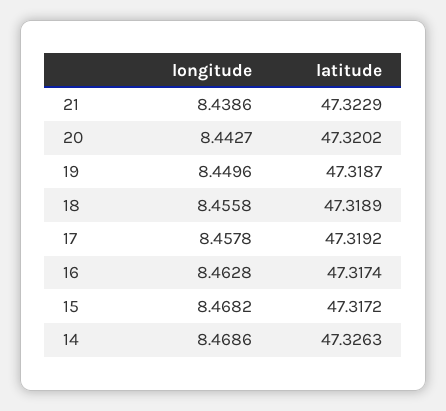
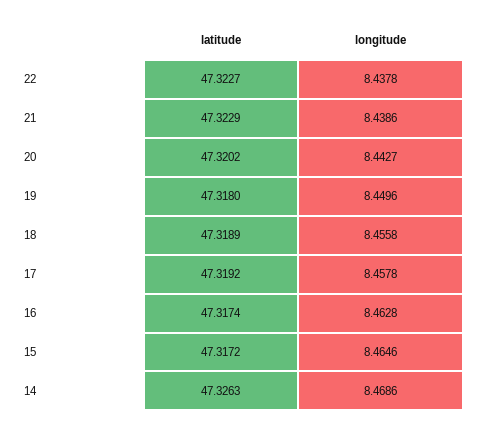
latitude, 19: 47.3187 -> 47.318
longitude, 15: 8.4682 -> 8.4646
latitude, 22: none -> 47.3227
longitude, 22: none -> 8.4378

